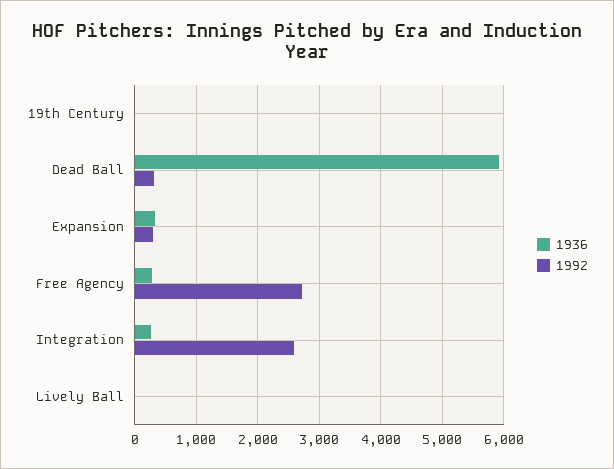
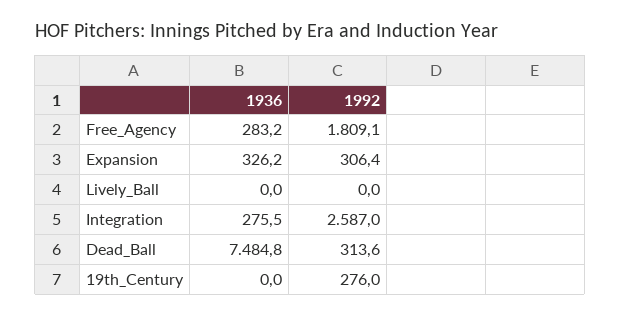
1992, 19th Century: 0 -> 276
1936, Dead Ball: 5900 -> 7484.8
1992, Free Agency: 2700 -> 1809.1

